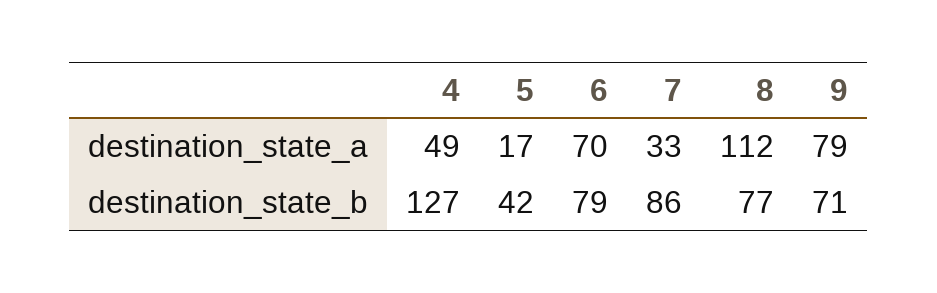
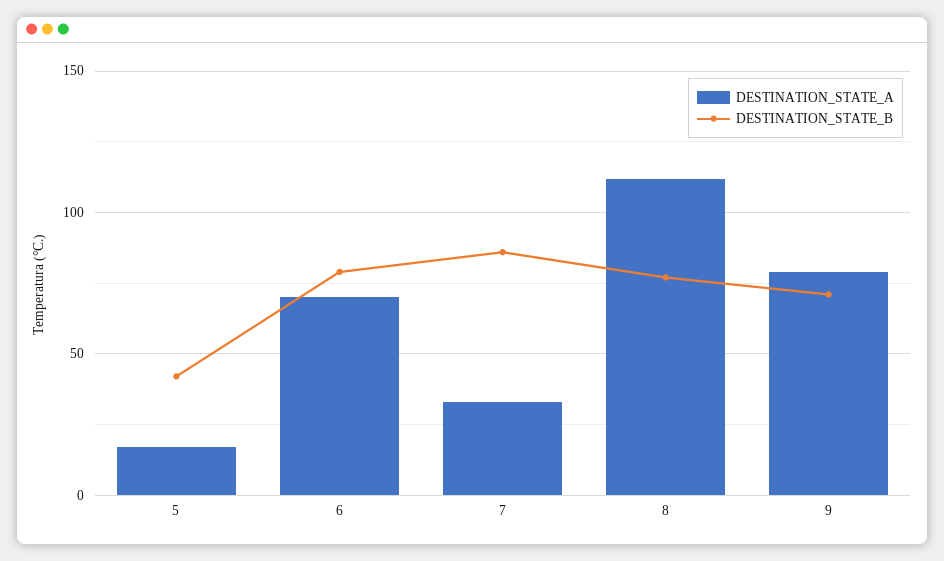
destination_state_a, 4: 49 -> none
destination_state_b, 4: 127 -> none

